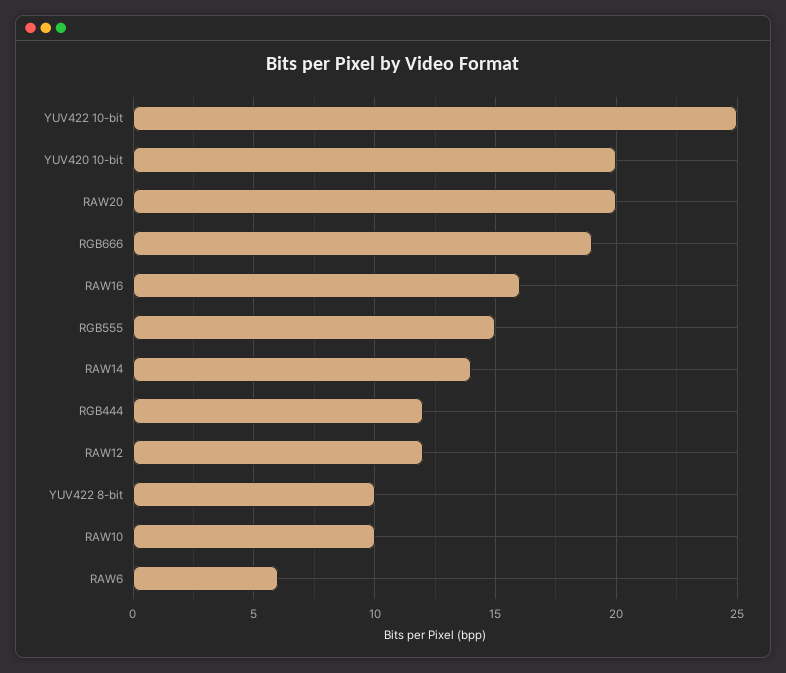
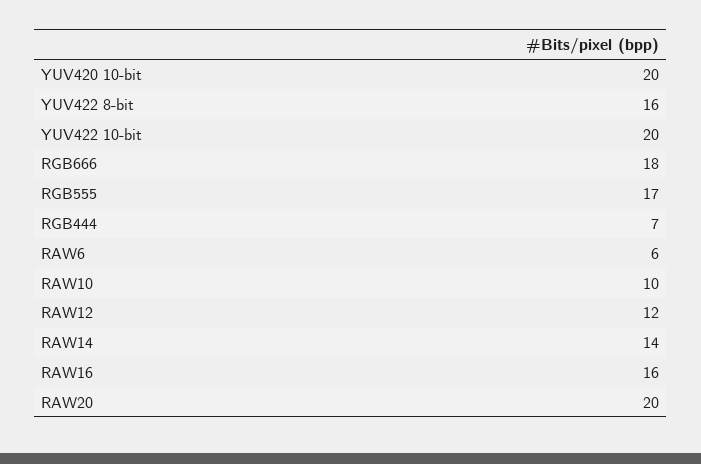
YUV422 10-bit: 25 -> 20
RGB666: 19 -> 18
RGB555: 15 -> 17
RGB444: 12 -> 7
YUV422 8-bit: 10 -> 16

